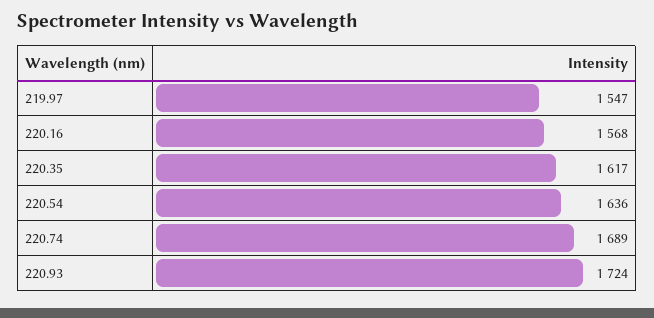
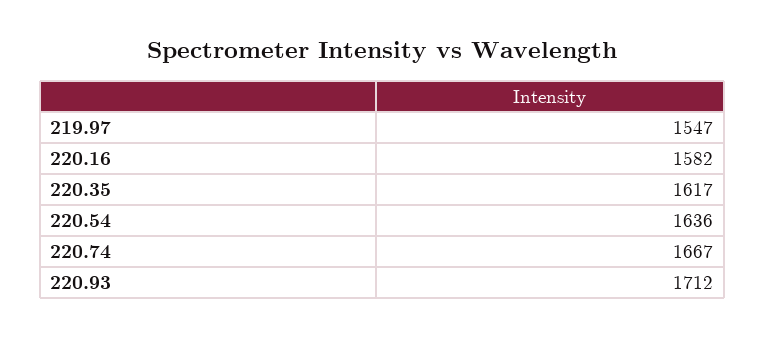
220.16: 1568 -> 1582
220.74: 1689 -> 1667
220.93: 1724 -> 1712

